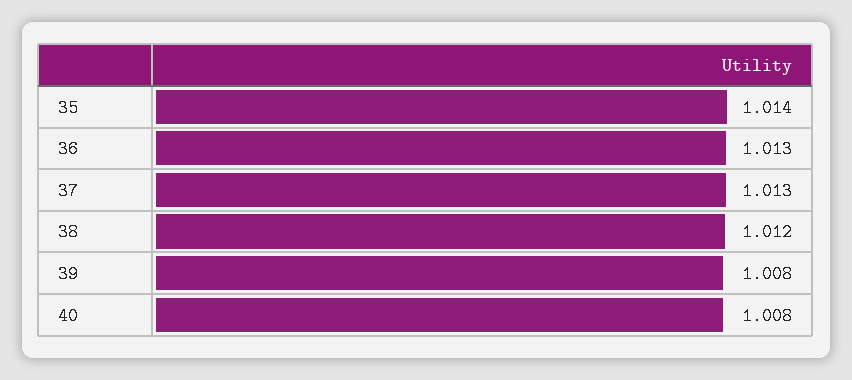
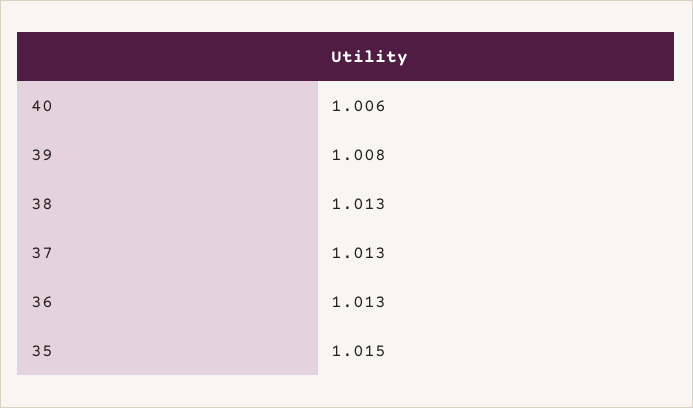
35: 1.014 -> 1.015
38: 1.012 -> 1.013
40: 1.008 -> 1.006

